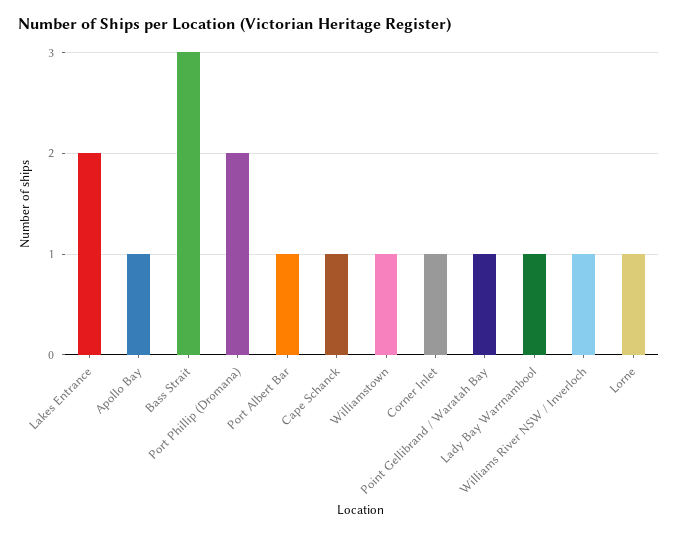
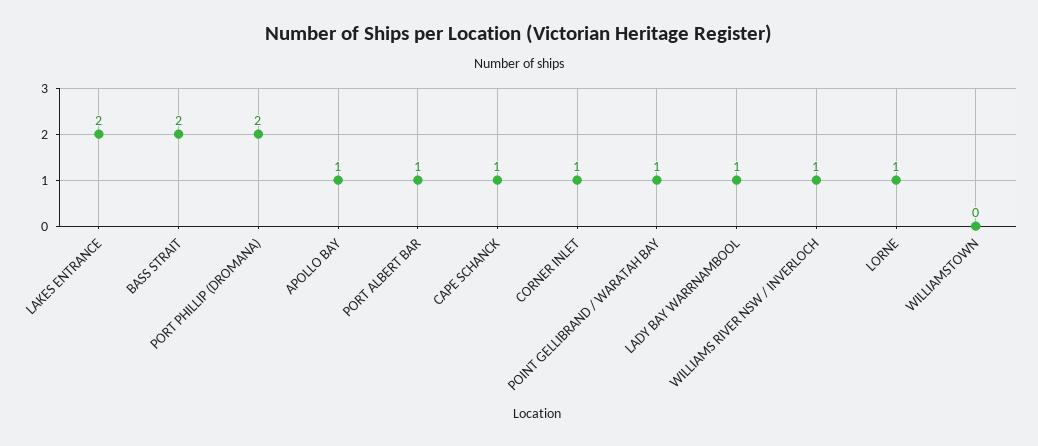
Bass Strait: 3 -> 2
Williamstown: 1 -> 0

